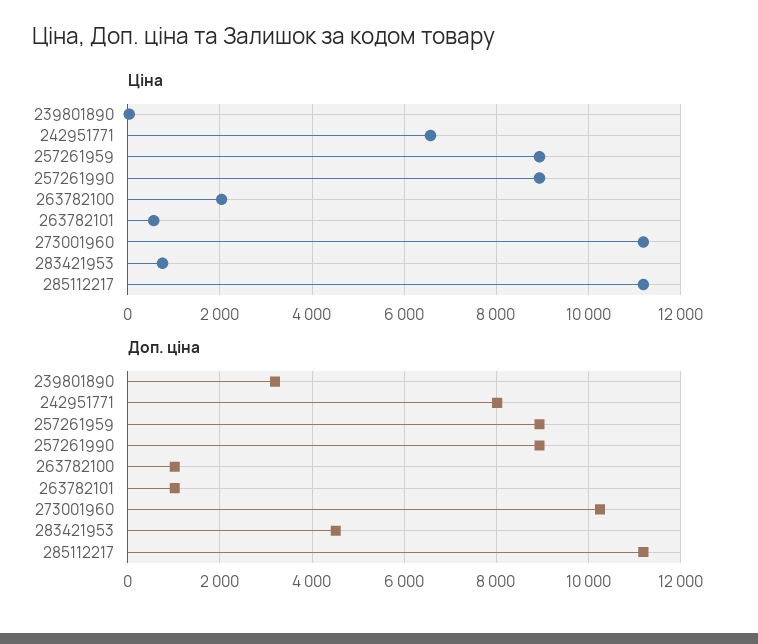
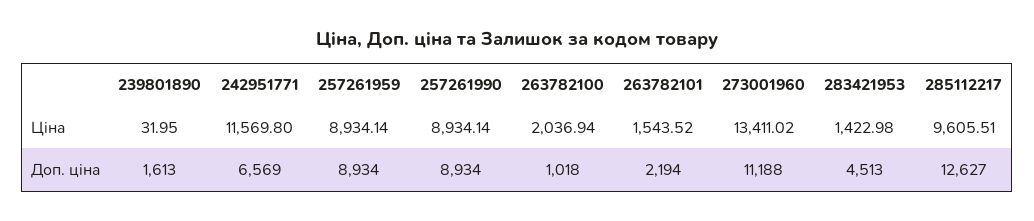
Ціна, 242951771: 6600 -> 11569.8
Ціна, 263782101: 600 -> 1543.52
Ціна, 273001960: 11200 -> 13411.02
Ціна, 283421953: 800 -> 1422.98
Ціна, 285112217: 11200 -> 9605.51
Доп. ціна, 239801890: 3200 -> 1613
Доп. ціна, 242951771: 8000 -> 6569
Доп. ціна, 263782101: 1000 -> 2194
Доп. ціна, 273001960: 10200 -> 11188
Доп. ціна, 285112217: 11200 -> 12627

